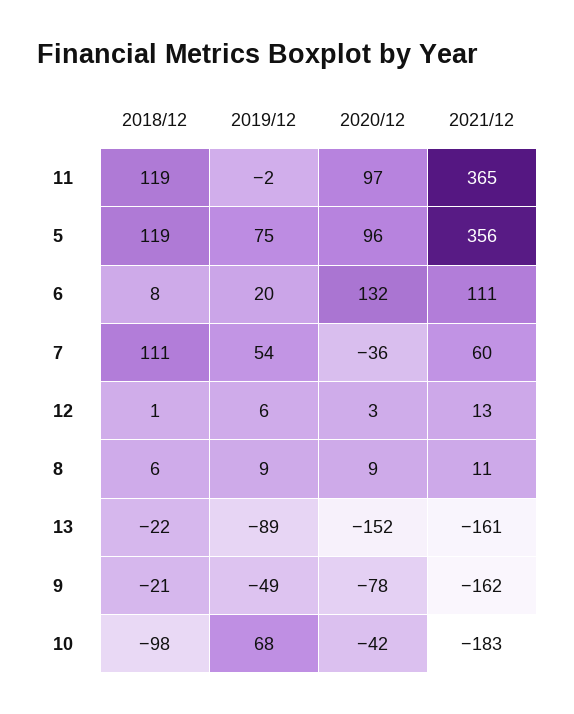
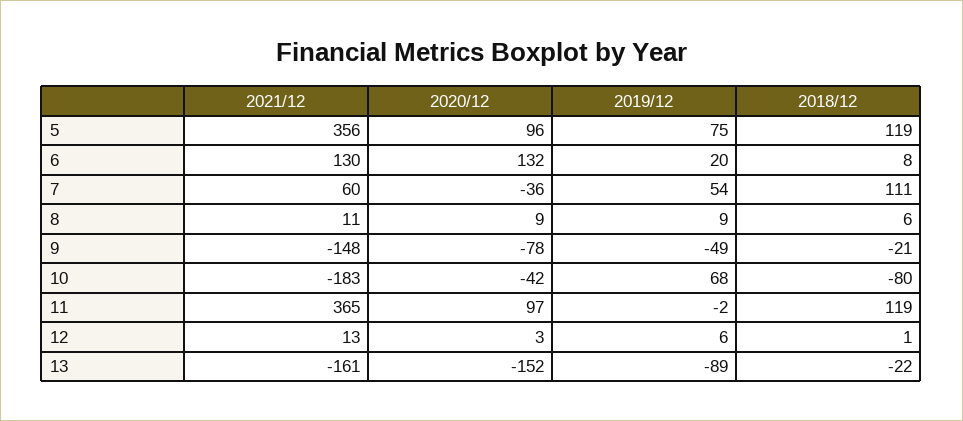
2021/12, 6: 111 -> 130
2021/12, 9: -162 -> -148
2018/12, 10: -98 -> -80

